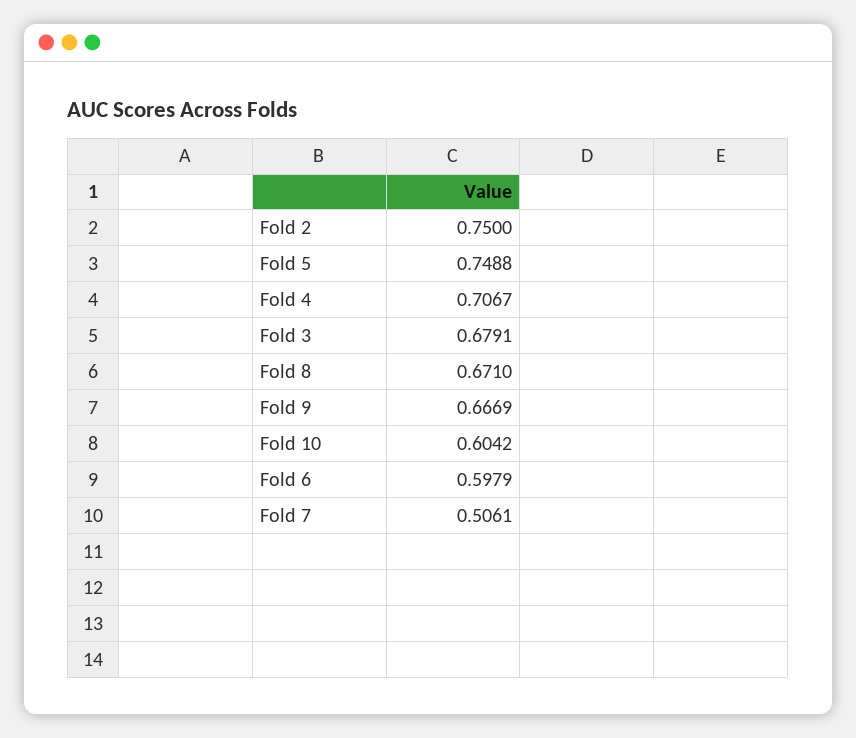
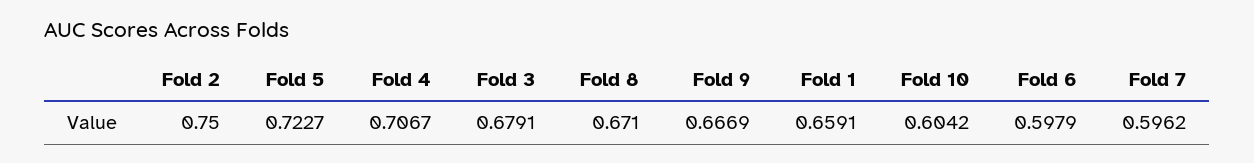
Fold 5: 0.7488 -> 0.7227
Fold 7: 0.5061 -> 0.5962
Fold 1: none -> 0.6591

